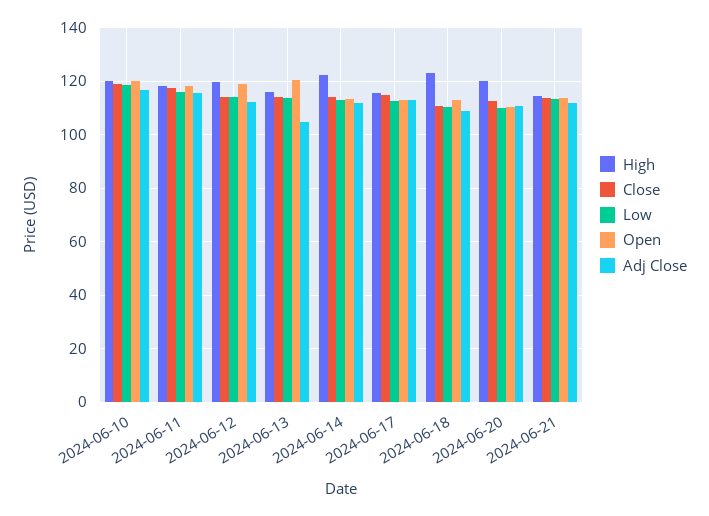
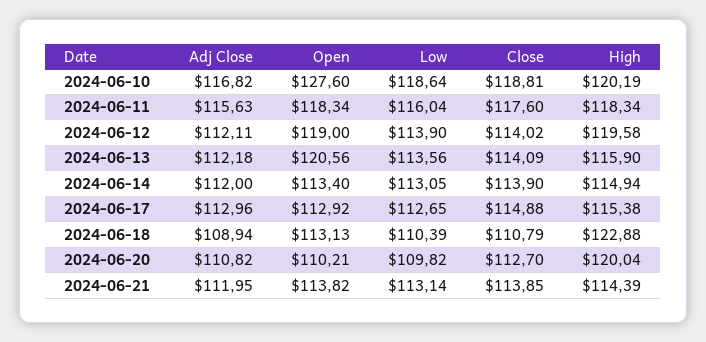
Open, 2024-06-10: 120 -> 127.6
Adj Close, 2024-06-13: 105 -> 112.18
High, 2024-06-14: 122.5 -> 114.94

